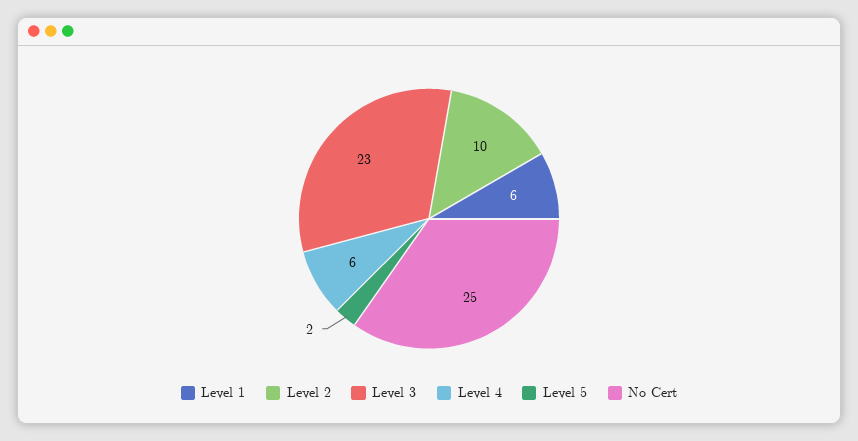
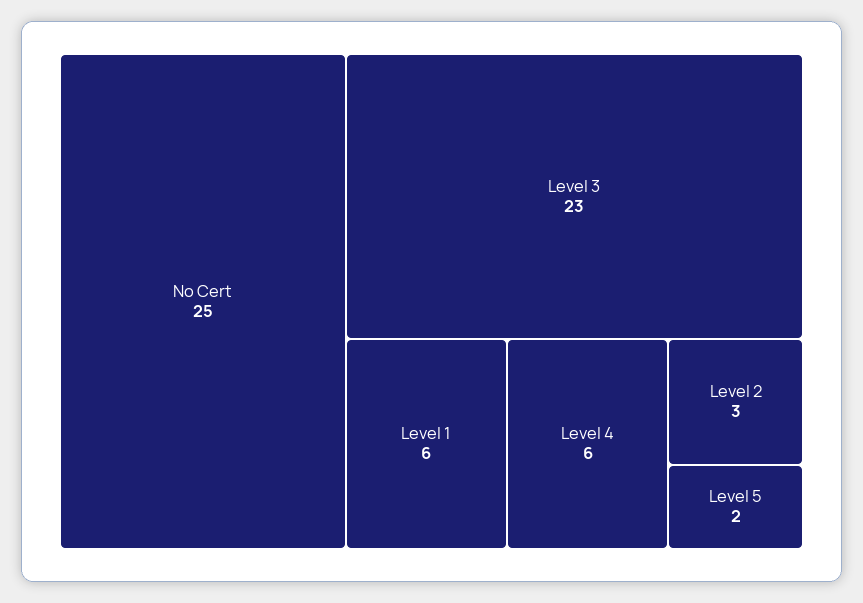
Level 2: 10 -> 3

